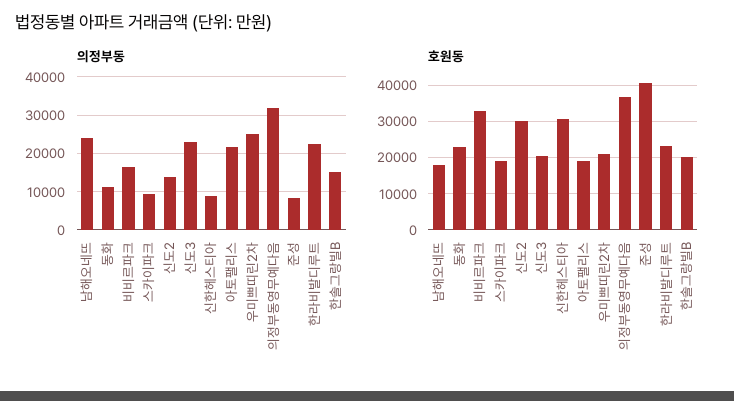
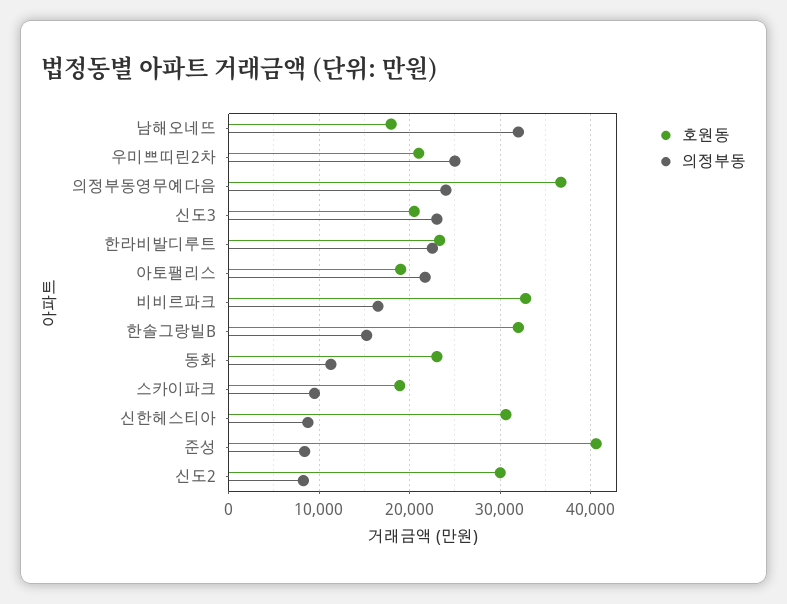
의정부동, 남해오네뜨: 24000 -> 32000
의정부동, 신도2: 14000 -> 8000
의정부동, 의정부동영무예다음: 32000 -> 24000
호원동, 한솔그랑빌B: 20000 -> 32000

